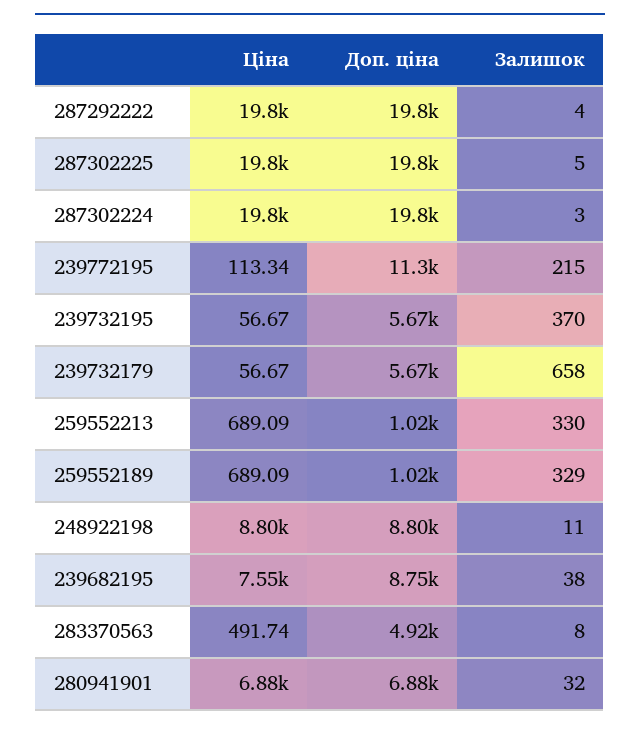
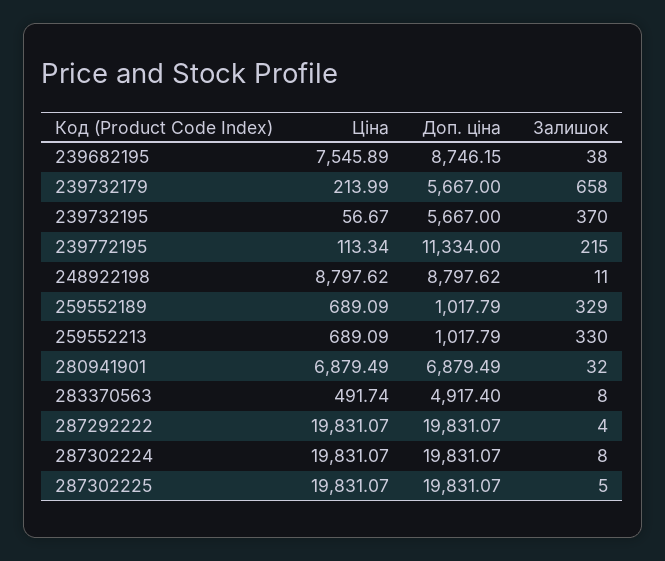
Залишок, 287302224: 3 -> 8
Ціна, 239732179: 56.67 -> 213.99

